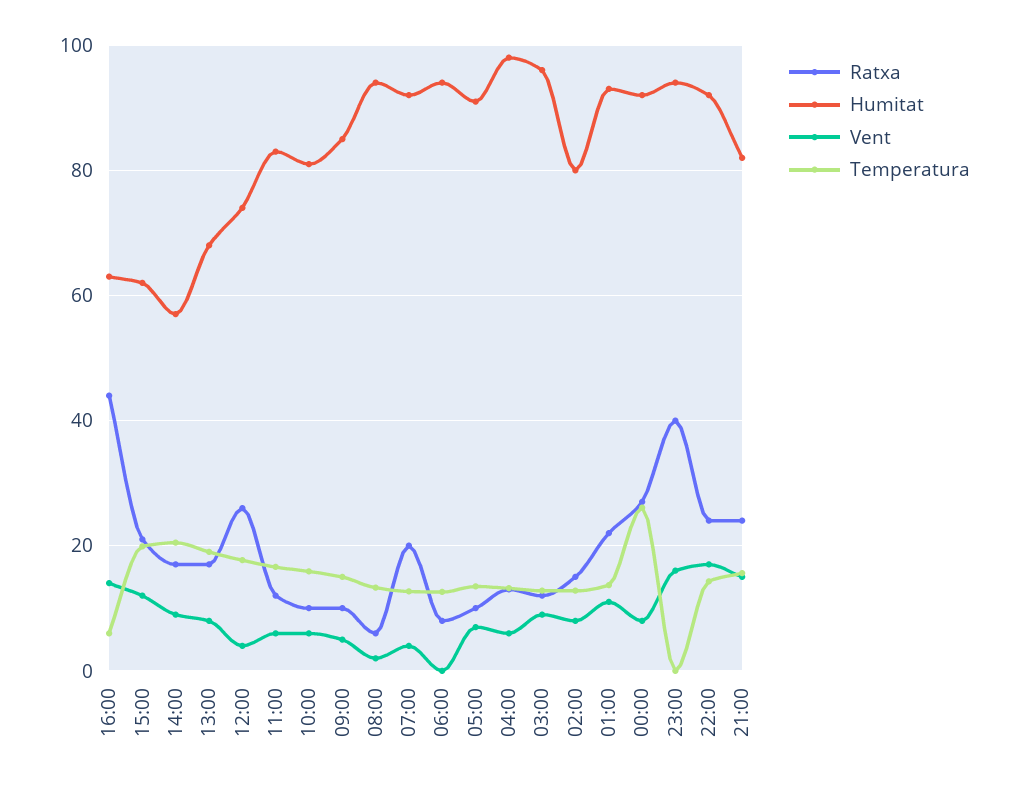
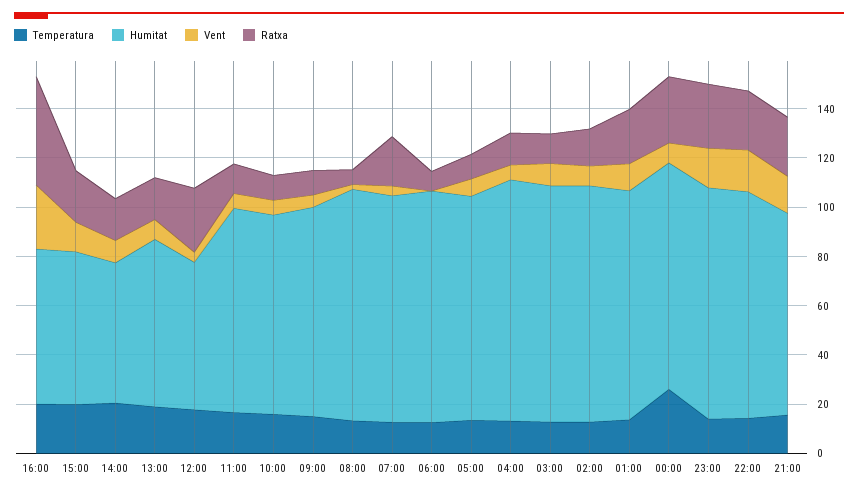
Vent, 16:00: 14 -> 25
Temperatura, 16:00: 6 -> 20
Humitat, 12:00: 74 -> 60
Humitat, 02:00: 80 -> 95
Ratxa, 23:00: 40 -> 25
Temperatura, 23:00: 0 -> 15

